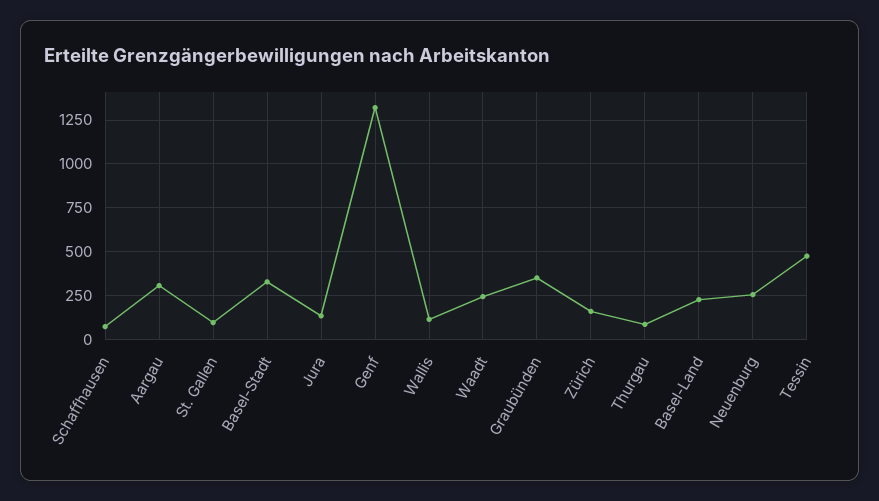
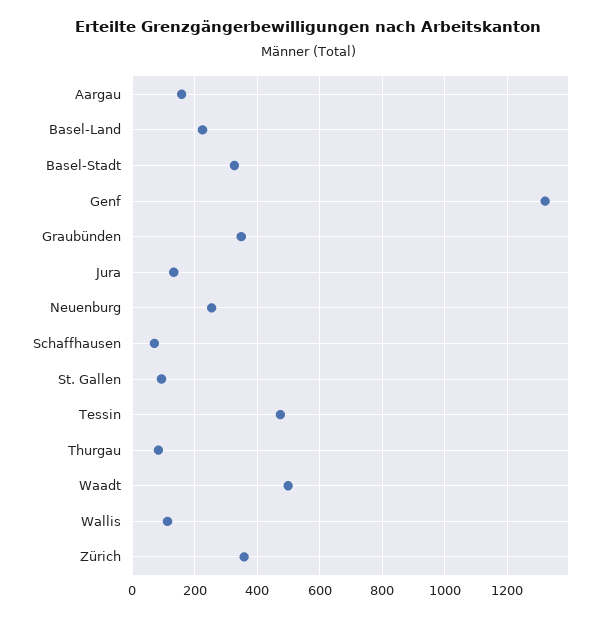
Aargau: 300 -> 160
Waadt: 250 -> 500
Zürich: 150 -> 360

